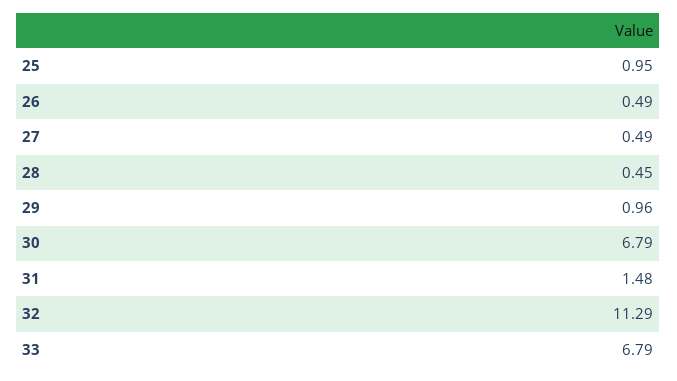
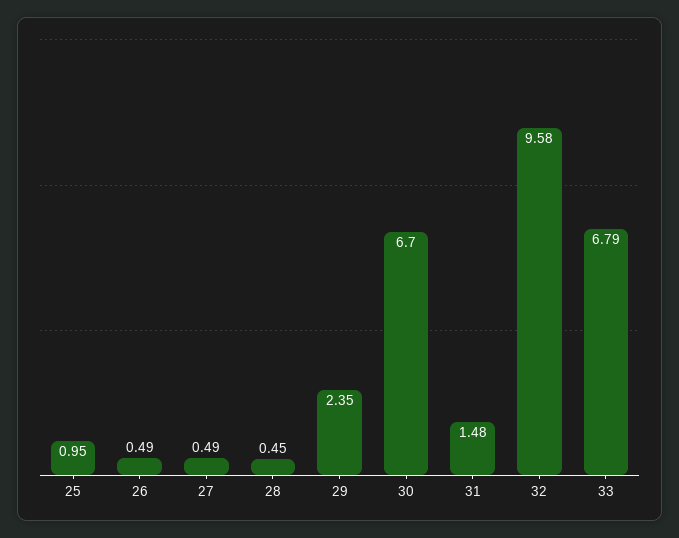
29: 0.96 -> 2.35
30: 6.79 -> 6.7
32: 11.29 -> 9.58

